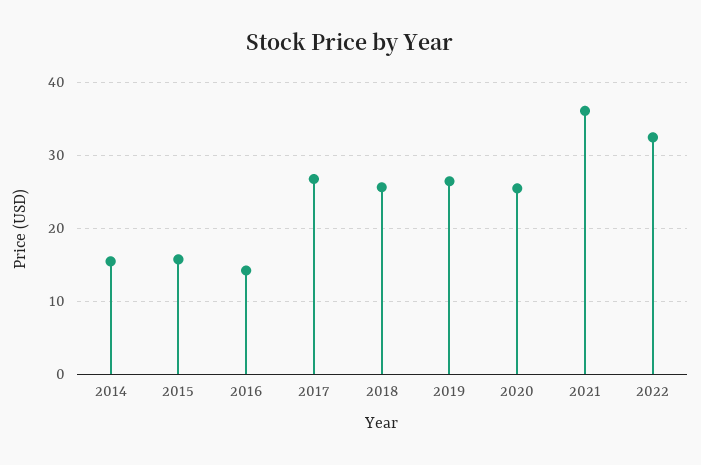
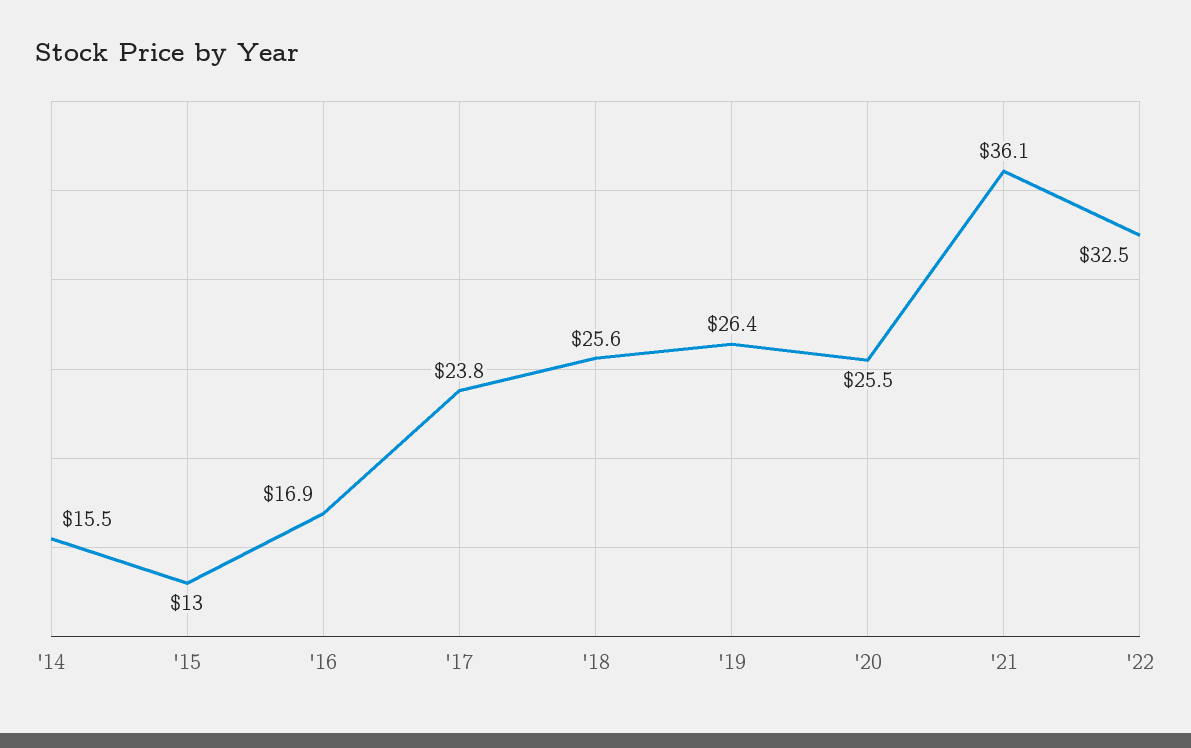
2015: 16 -> 13
2016: 14 -> 16.9
2017: 27 -> 23.8

